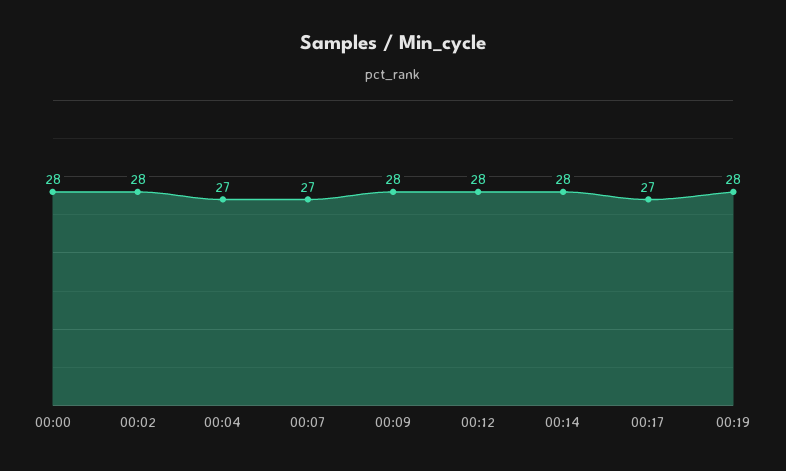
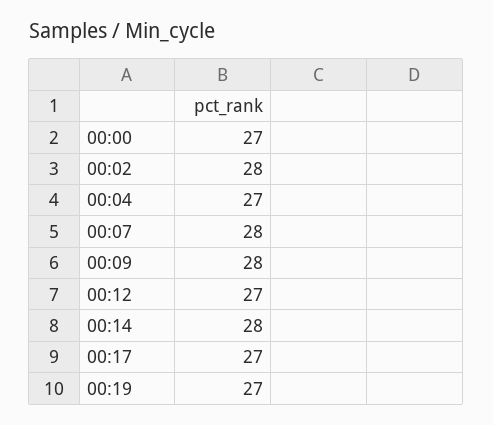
00:00: 28 -> 27
00:07: 27 -> 28
00:12: 28 -> 27
00:19: 28 -> 27

